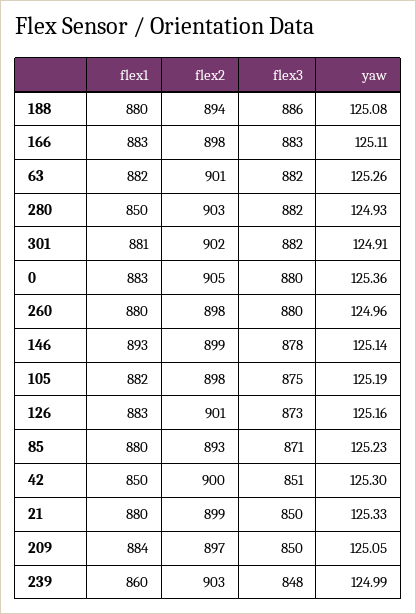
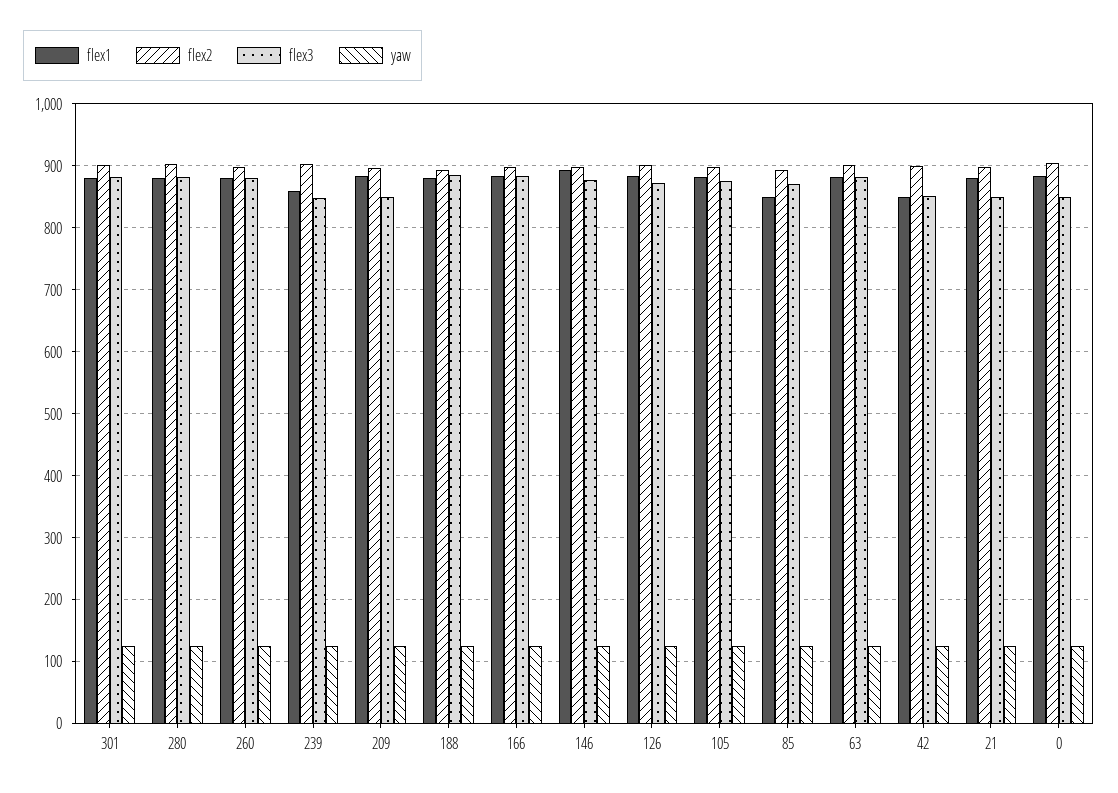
flex1, 280: 850 -> 880
flex3, 0: 880 -> 850
flex1, 85: 880 -> 850

